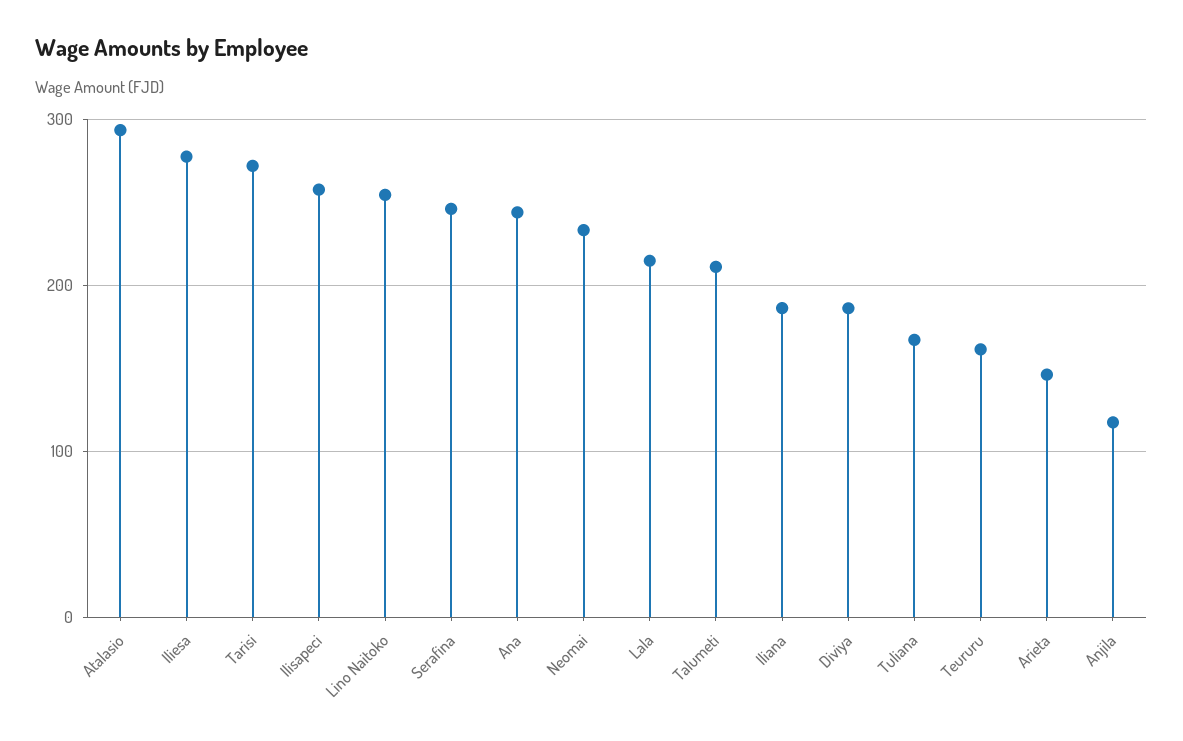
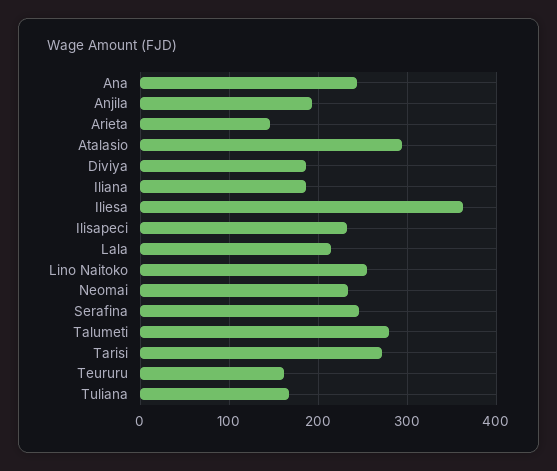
Iliesa: 280 -> 360
Ilisapeci: 260 -> 230
Talumeti: 210 -> 280
Anjila: 120 -> 190

